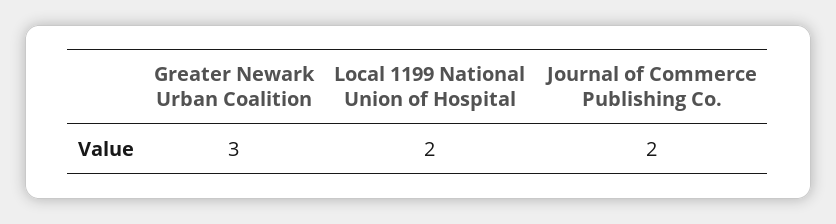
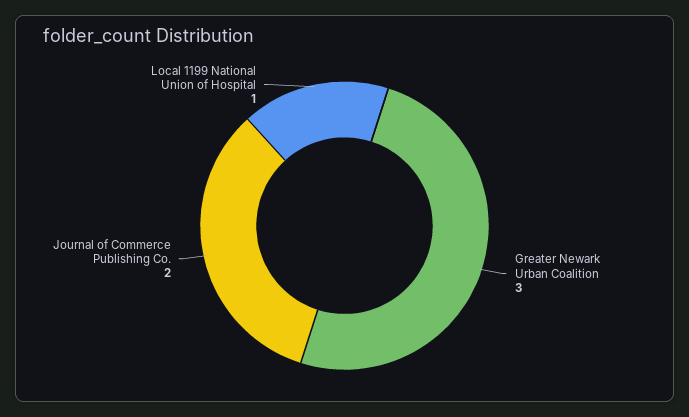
Local 1199 National Union of Hospital: 2 -> 1

